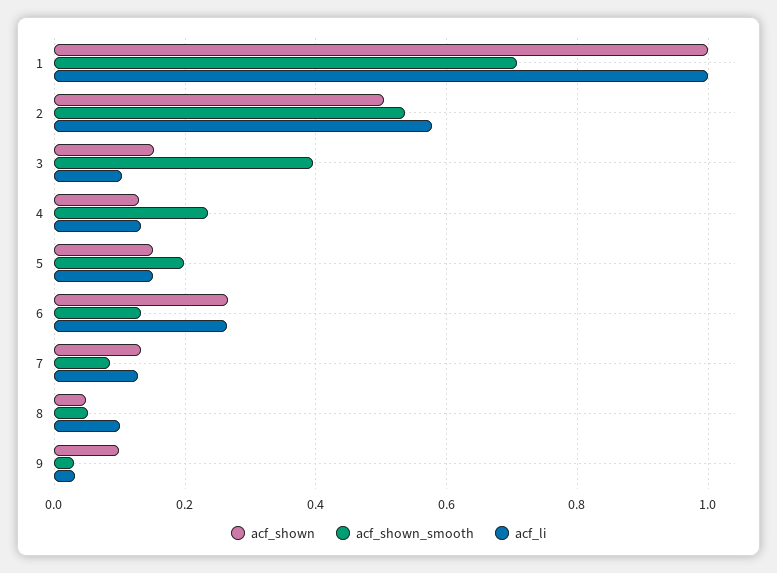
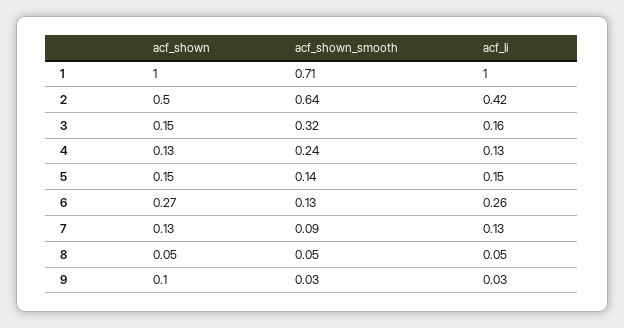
acf_shown_smooth, 2: 0.54 -> 0.64
acf_li, 2: 0.58 -> 0.42
acf_shown_smooth, 3: 0.4 -> 0.32
acf_li, 3: 0.1 -> 0.16
acf_shown_smooth, 5: 0.2 -> 0.14
acf_li, 8: 0.1 -> 0.05

